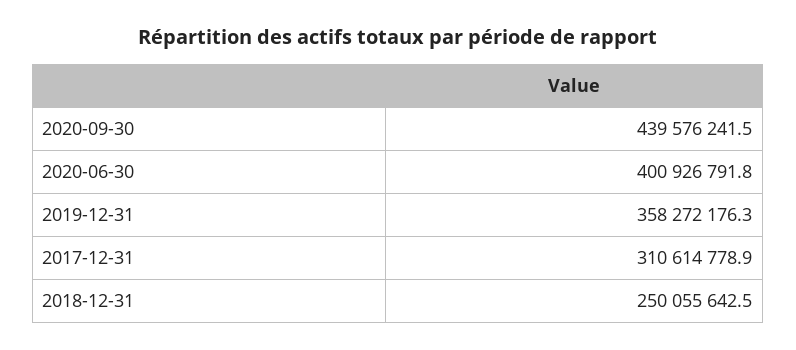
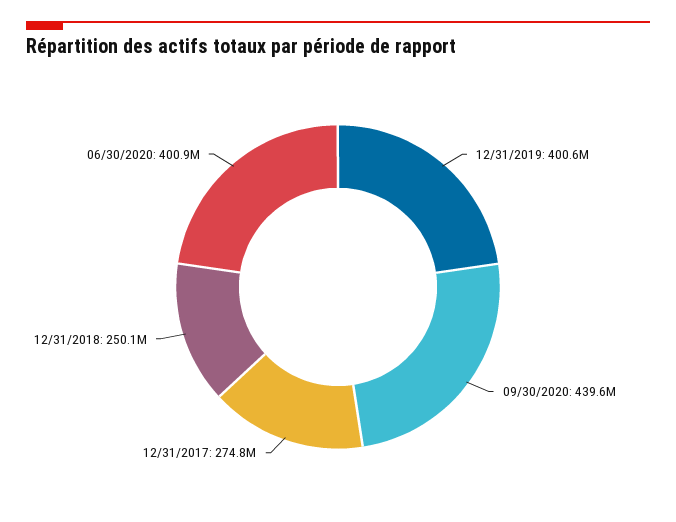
2019-12-31: 358272176.3 -> 400600000
2017-12-31: 310614778.9 -> 274800000

